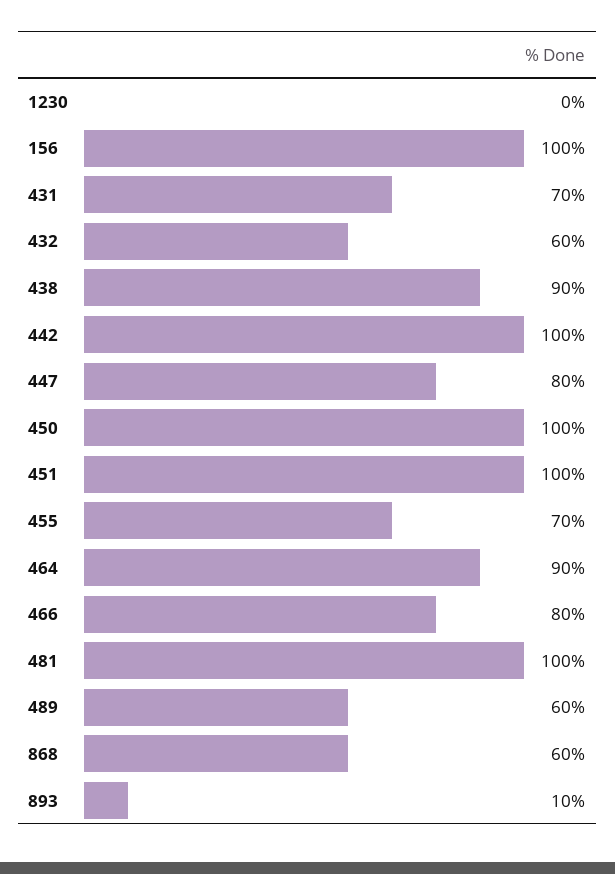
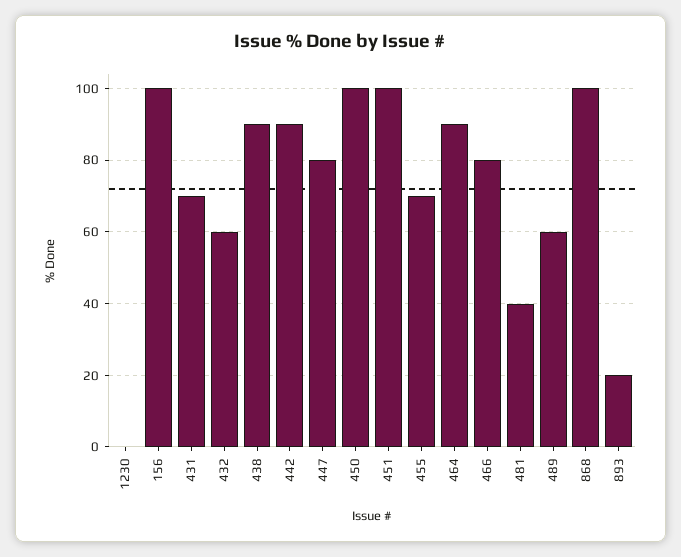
442: 100 -> 90
481: 100 -> 40
868: 60 -> 100
893: 10 -> 20

